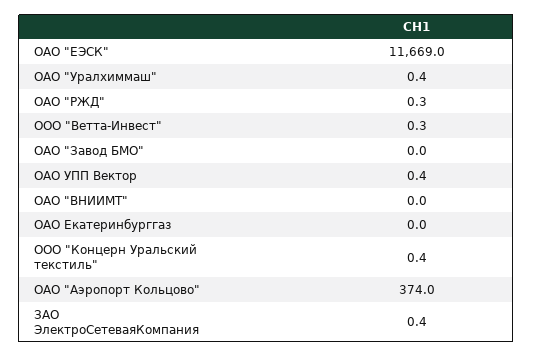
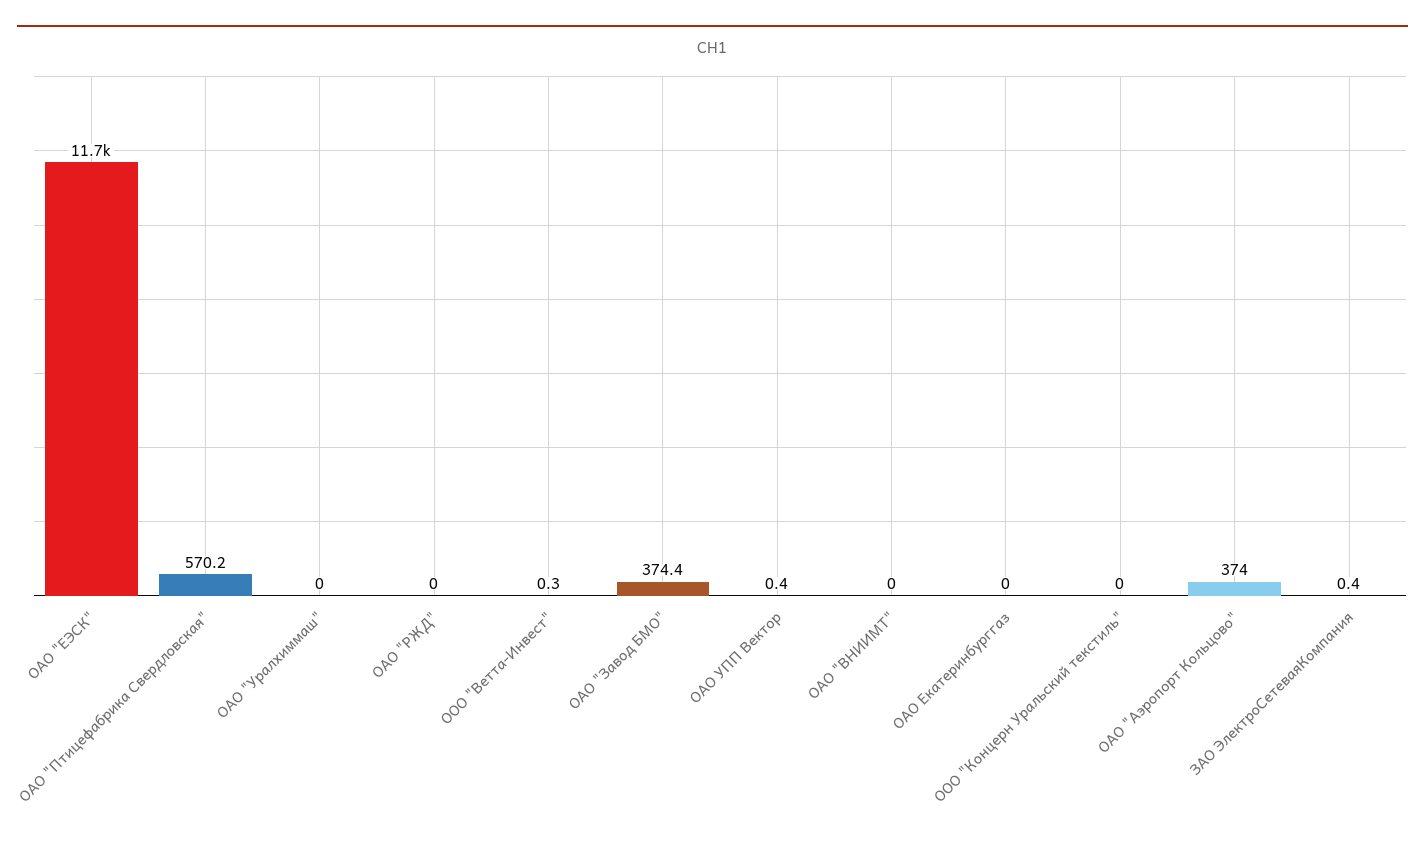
ОАО "Уралхиммаш": 0.4 -> 0
ОАО "РЖД": 0.3 -> 0
ОАО "Завод БМО": 0 -> 374.4
ООО "Концерн Уральский текстиль": 0.4 -> 0
ОАО "Птицефабрика Свердловская": none -> 570.2

